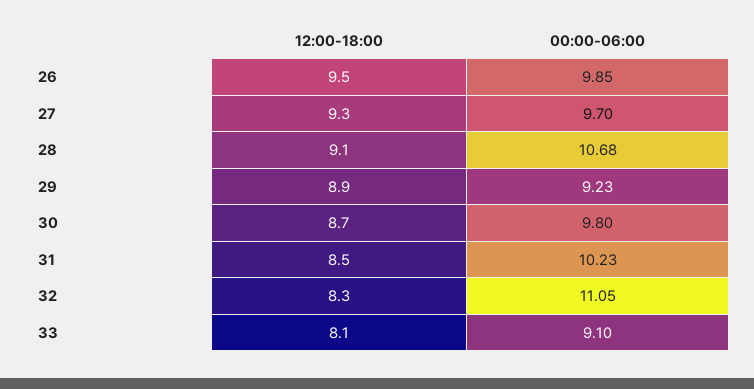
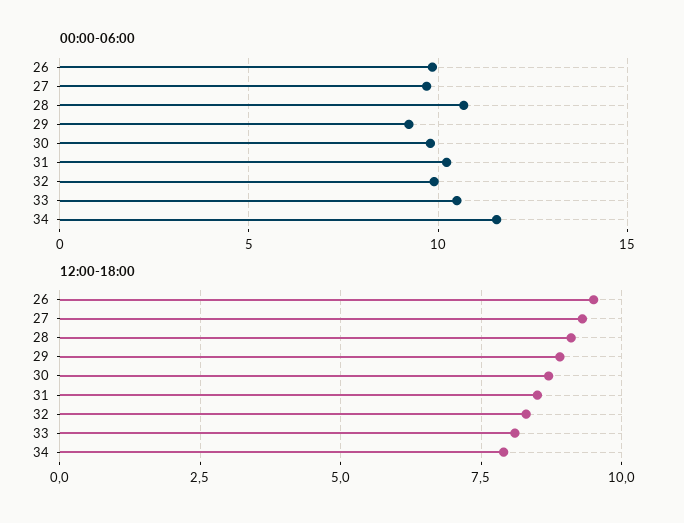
00:00-06:00, 32: 11.05 -> 10
00:00-06:00, 33: 9.1 -> 10.5
00:00-06:00, 34: none -> 11.5
12:00-18:00, 34: none -> 8

